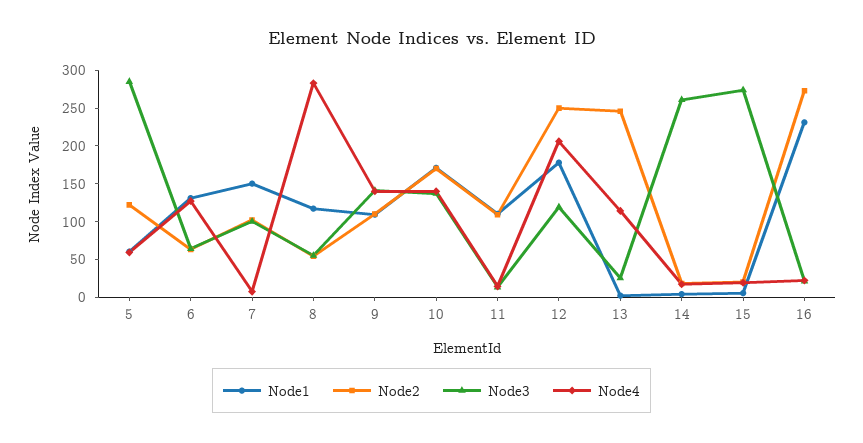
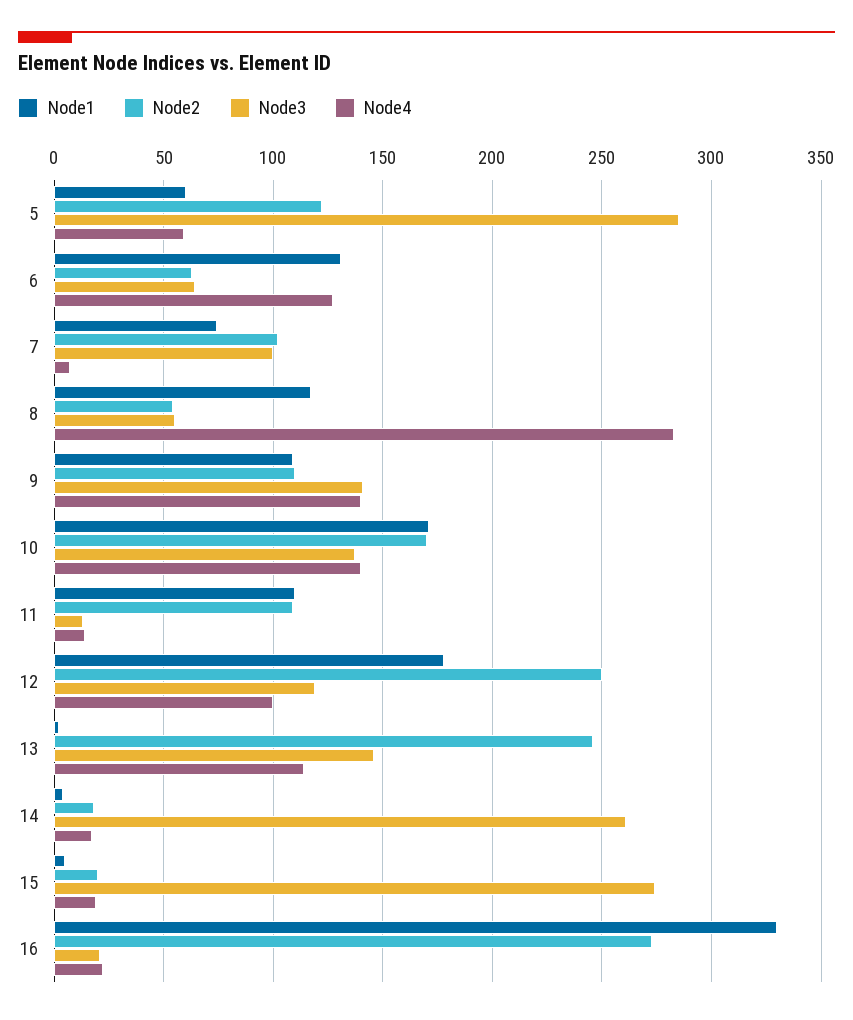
Node1, 7: 150 -> 75
Node4, 12: 200 -> 100
Node3, 13: 25 -> 145
Node1, 16: 225 -> 330

